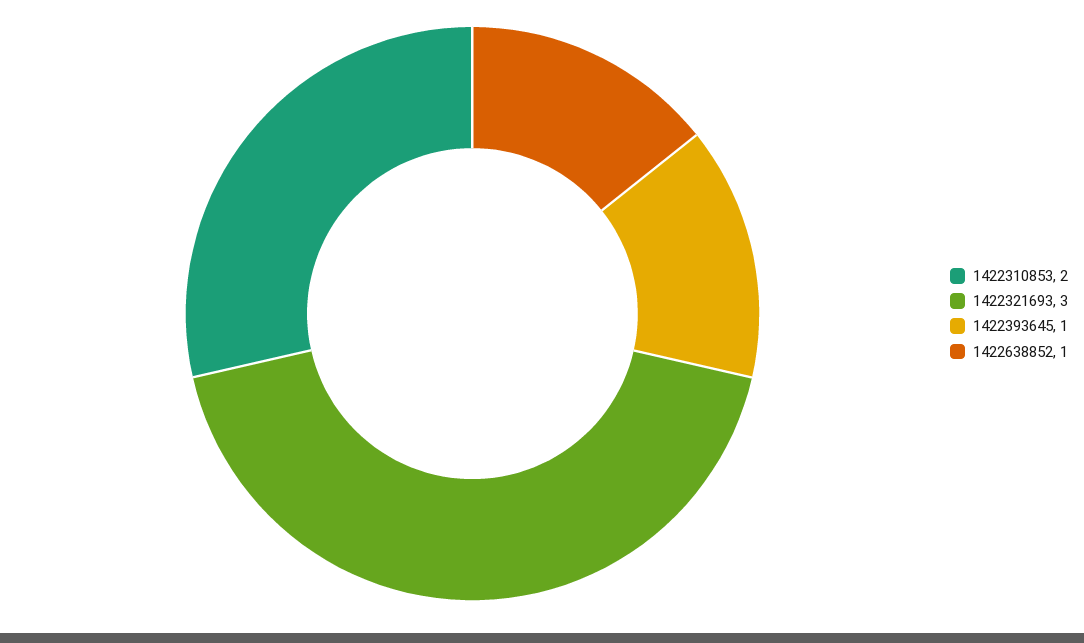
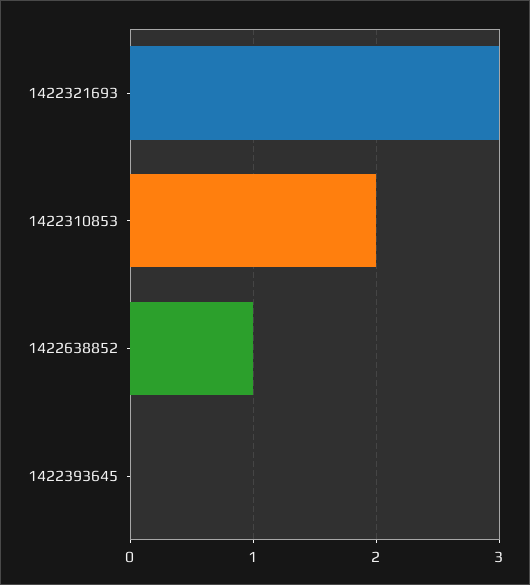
1422393645: 1 -> 0

